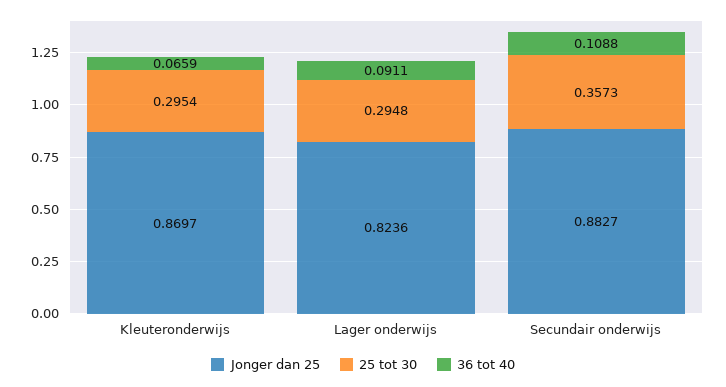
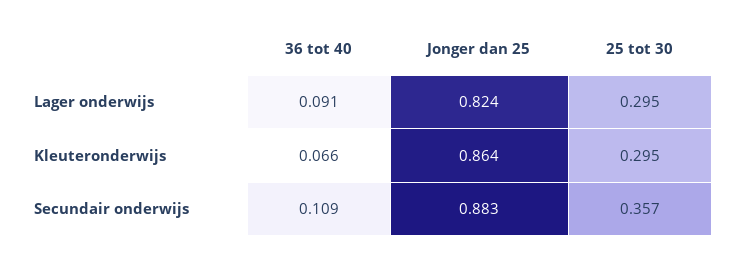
Jonger dan 25, Kleuteronderwijs: 0.8697 -> 0.864

